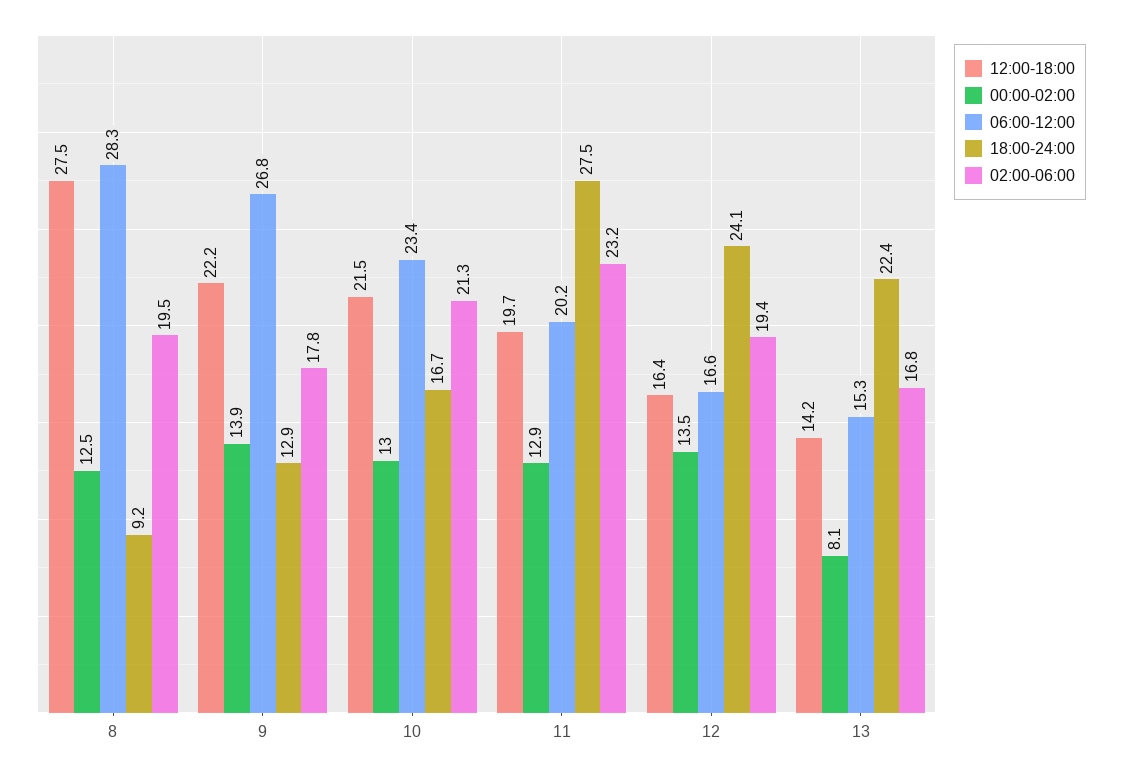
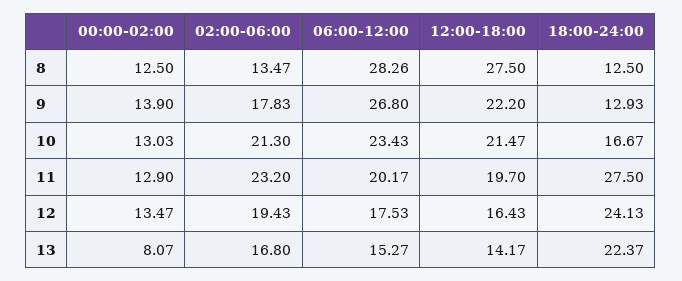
18:00-24:00, 8: 9.2 -> 12.5
02:00-06:00, 8: 19.5 -> 13.47
06:00-12:00, 12: 16.6 -> 17.53

